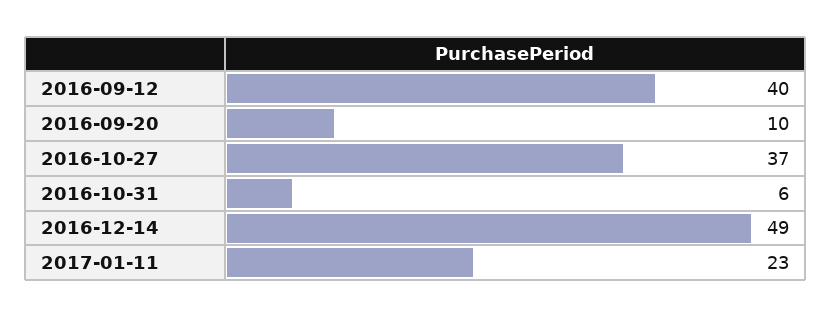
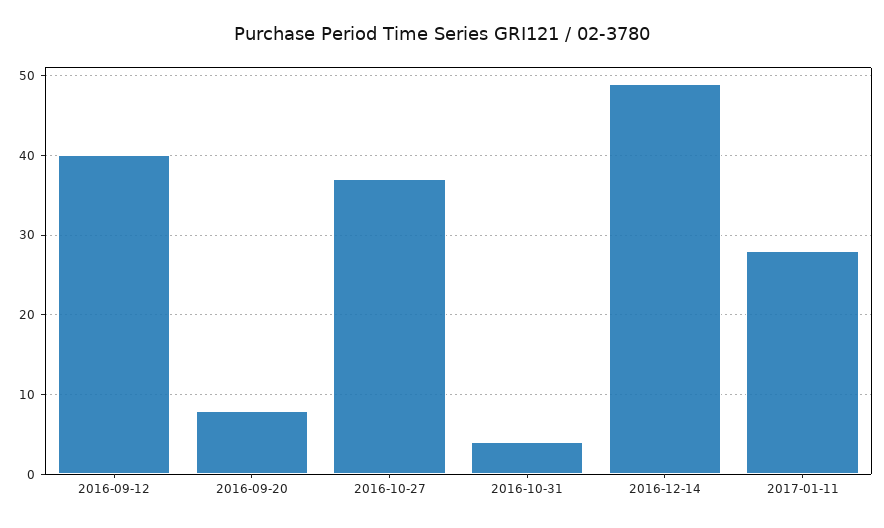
2016-09-20: 10 -> 8
2016-10-31: 6 -> 4
2017-01-11: 23 -> 28

